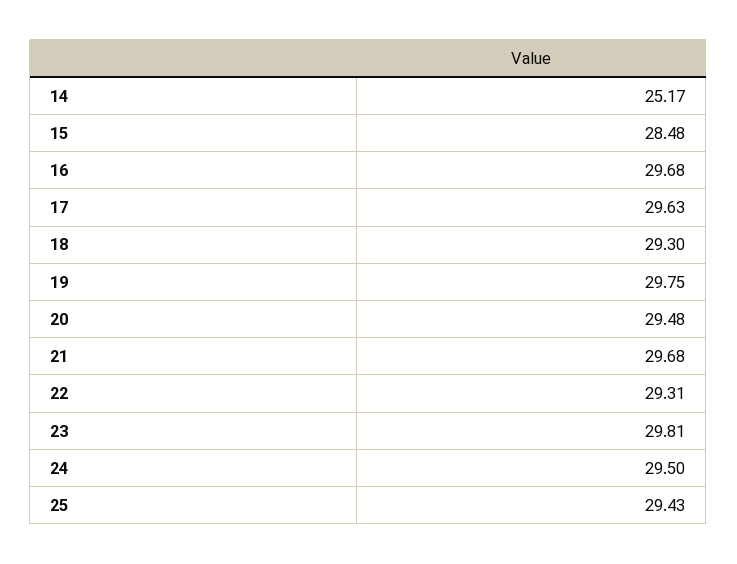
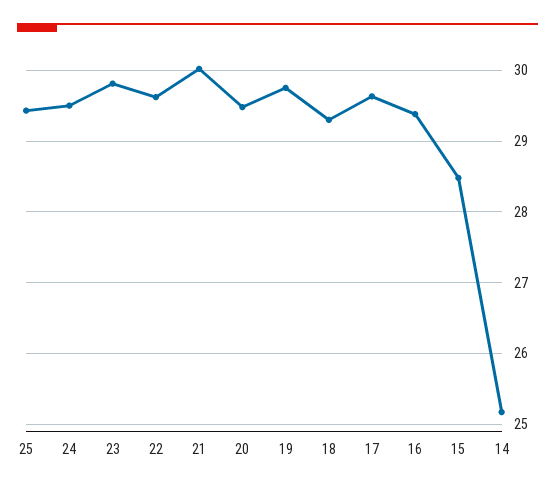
16: 29.68 -> 29.4
21: 29.68 -> 30
22: 29.31 -> 29.6

